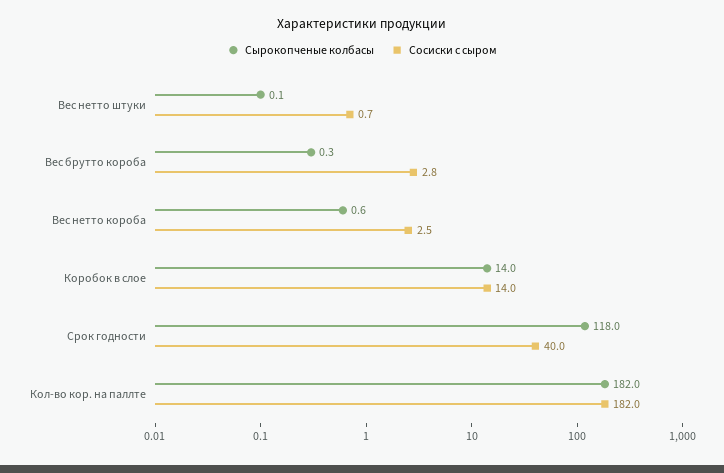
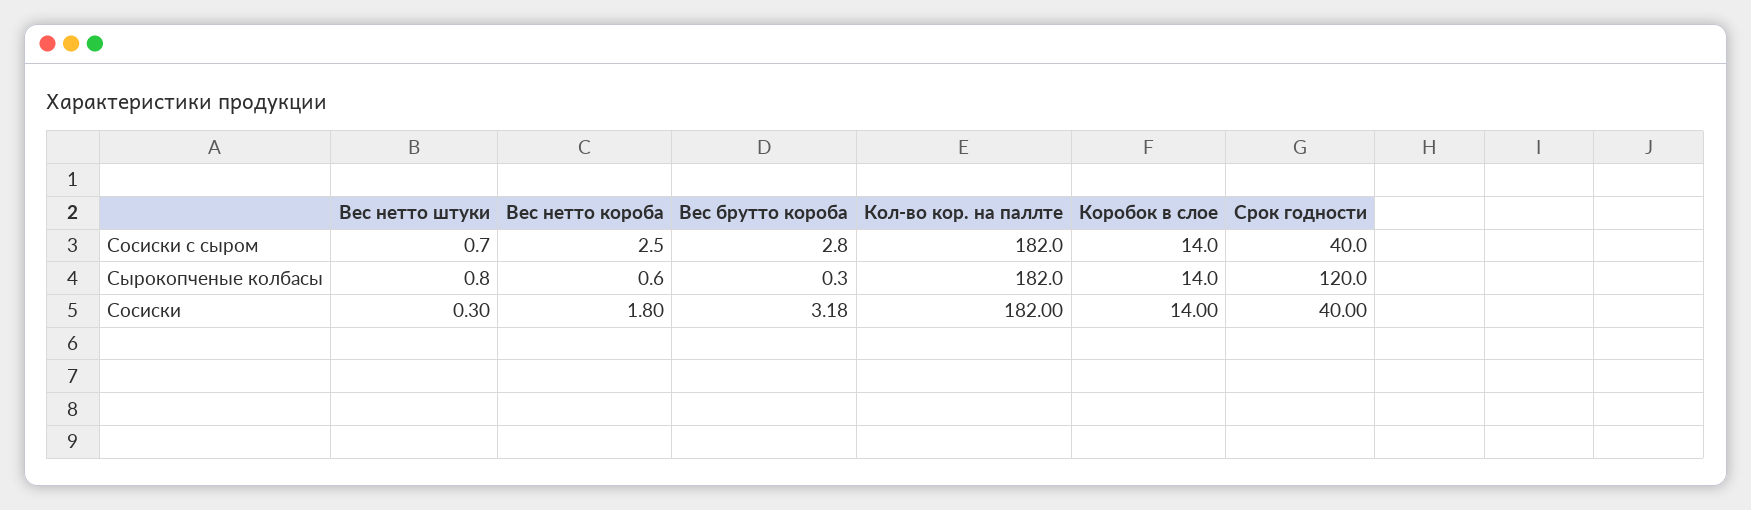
Сырокопченые колбасы, Вес нетто штуки: 0.1 -> 0.8
Сырокопченые колбасы, Срок годности: 118 -> 120
Сосиски, Вес нетто штуки: none -> 0.3
Сосиски, Вес нетто короба: none -> 1.8
Сосиски, Вес брутто короба: none -> 3.18
Сосиски, Кол-во кор. на паллте: none -> 182
Сосиски, Коробок в слое: none -> 14
Сосиски, Срок годности: none -> 40

